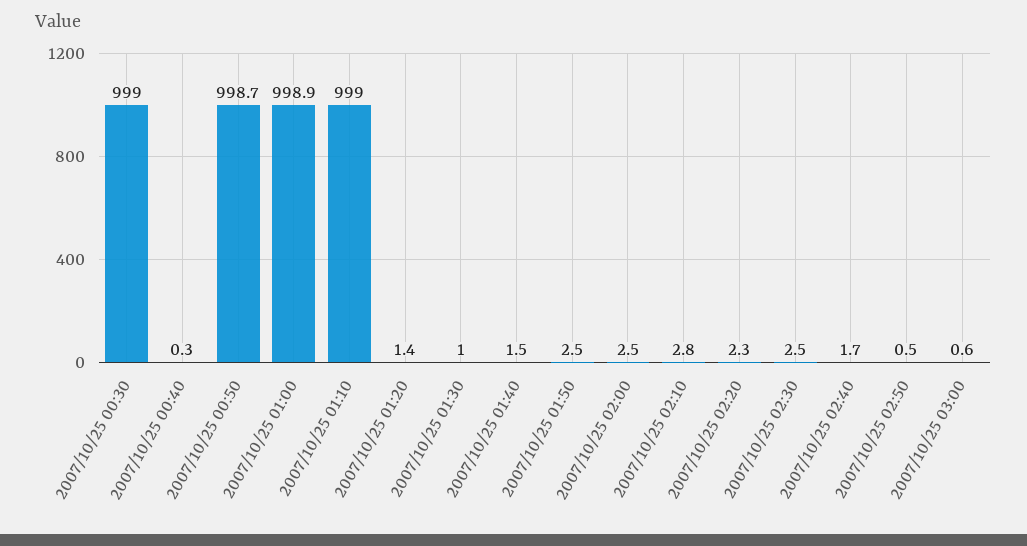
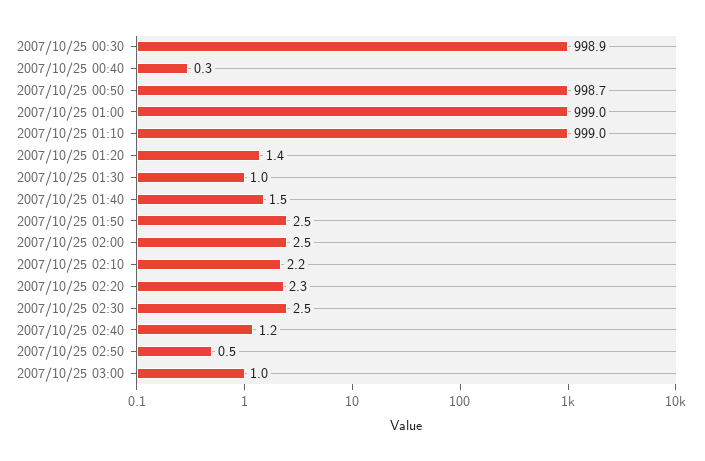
2007/10/25 00:30: 999 -> 998.9
2007/10/25 01:00: 998.9 -> 999
2007/10/25 02:10: 2.8 -> 2.2
2007/10/25 02:40: 1.7 -> 1.2
2007/10/25 03:00: 0.6 -> 1

